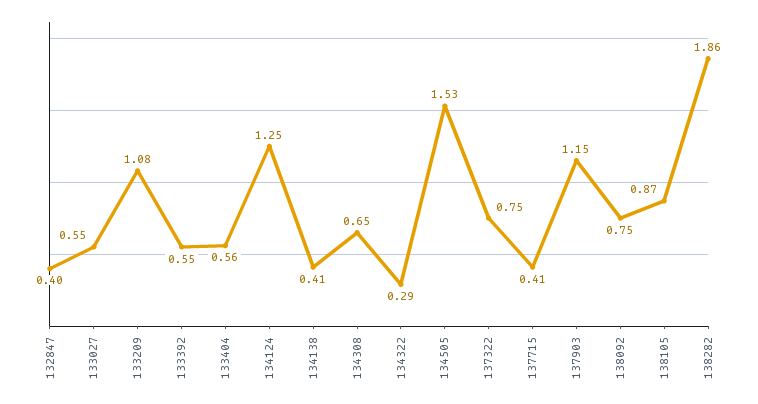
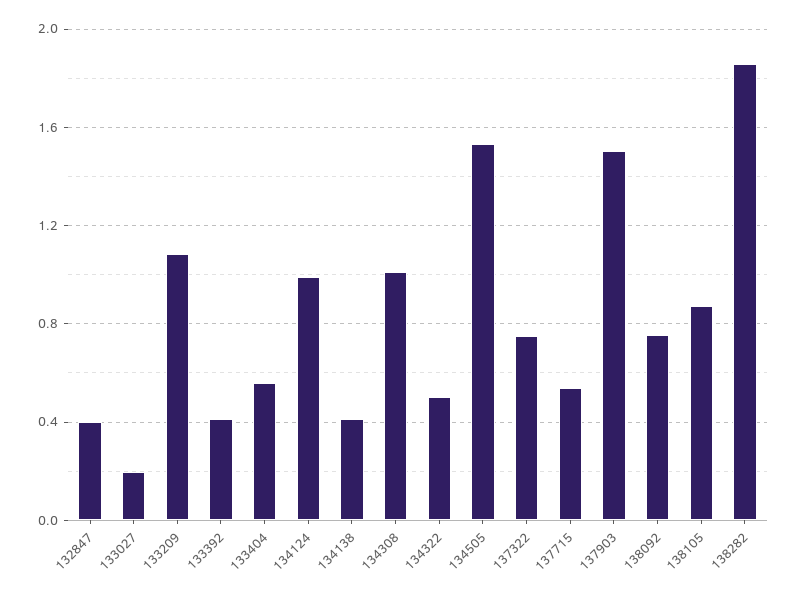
133027: 0.55 -> 0.2
133392: 0.55 -> 0.4
134124: 1.25 -> 1
134308: 0.65 -> 1
134322: 0.29 -> 0.5
137715: 0.41 -> 0.55
137903: 1.15 -> 1.5

